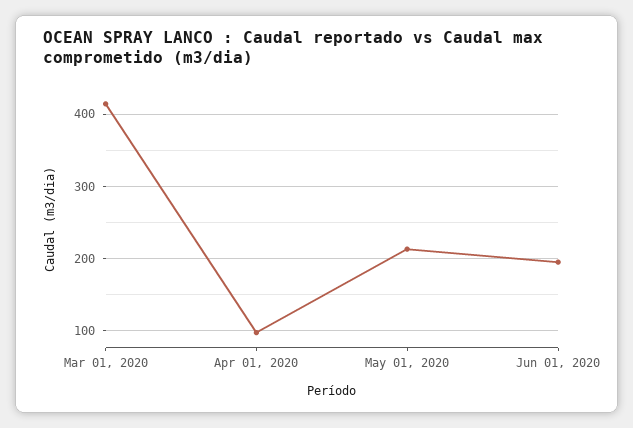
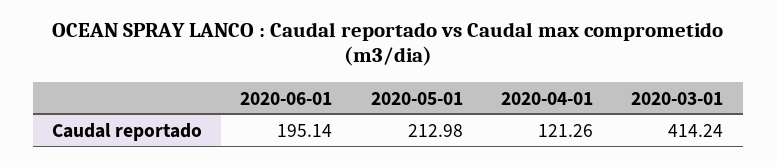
Apr 01, 2020: 100 -> 121.26

